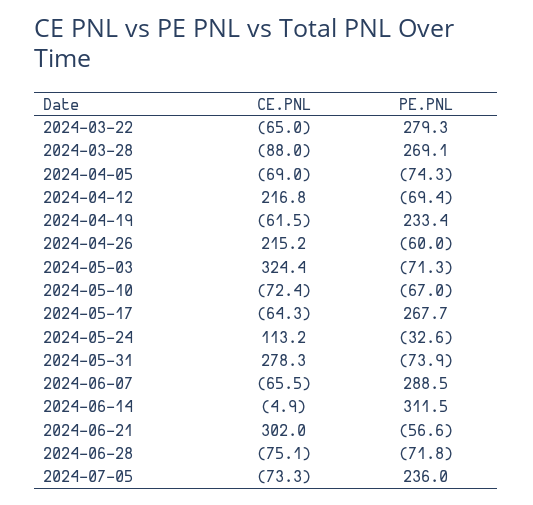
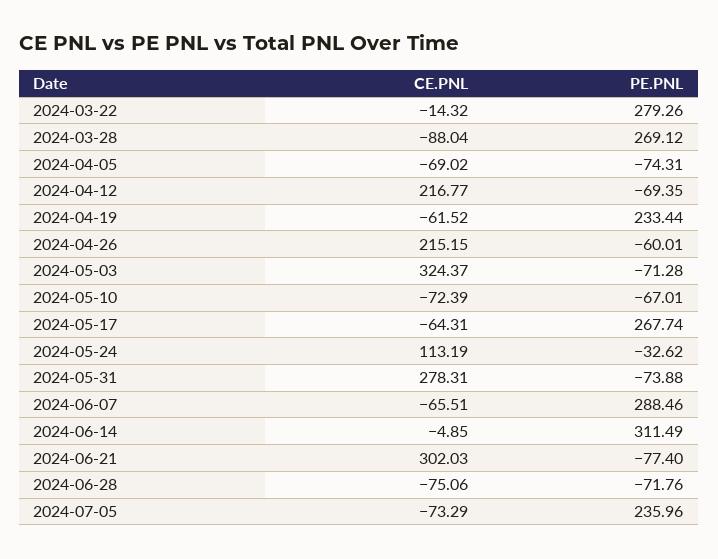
CE.PNL, 2024-03-22: -65 -> -14.32
PE.PNL, 2024-06-21: -56.6 -> -77.4

